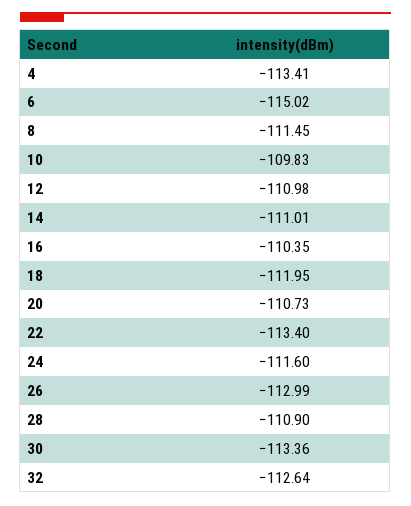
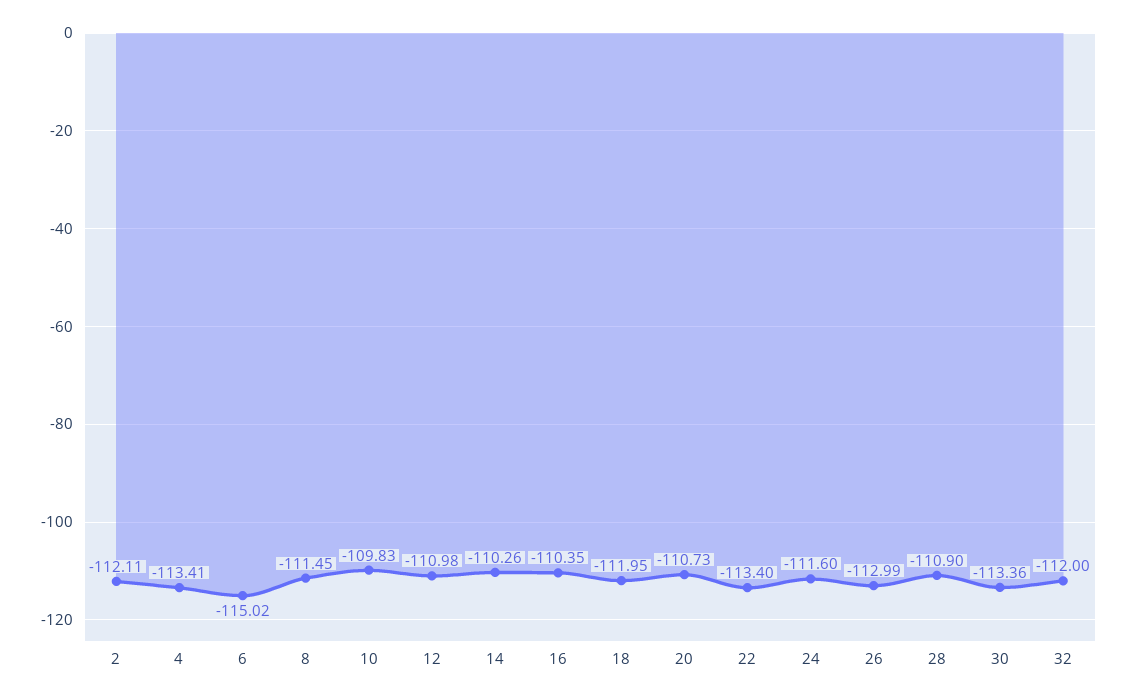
14: -111.01 -> -110.26
32: -112.64 -> -112
2: none -> -112.11

